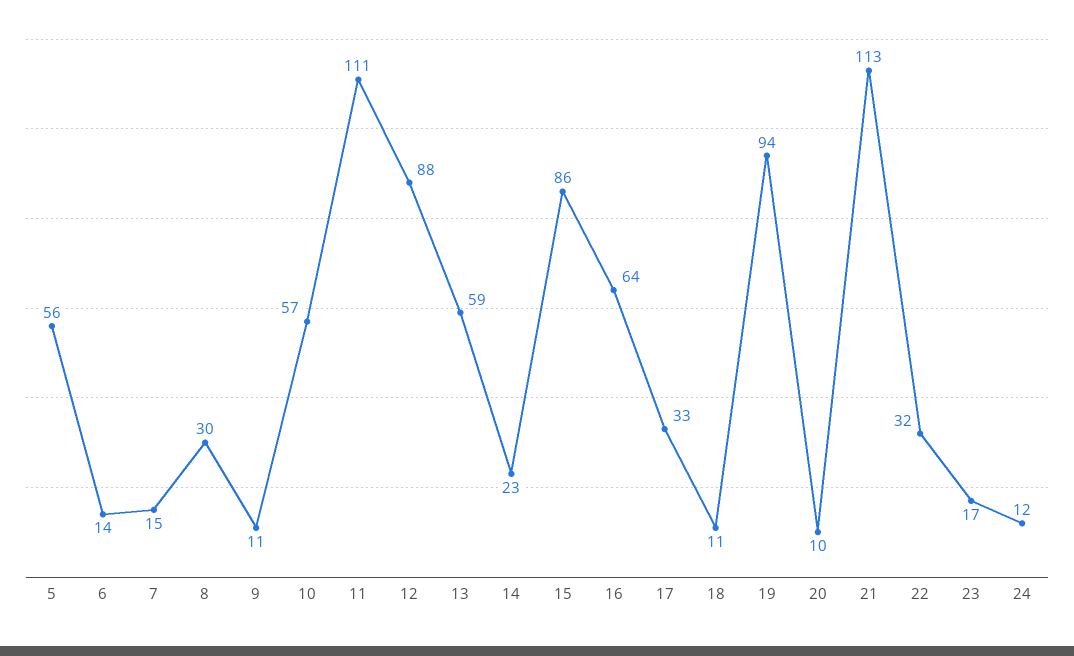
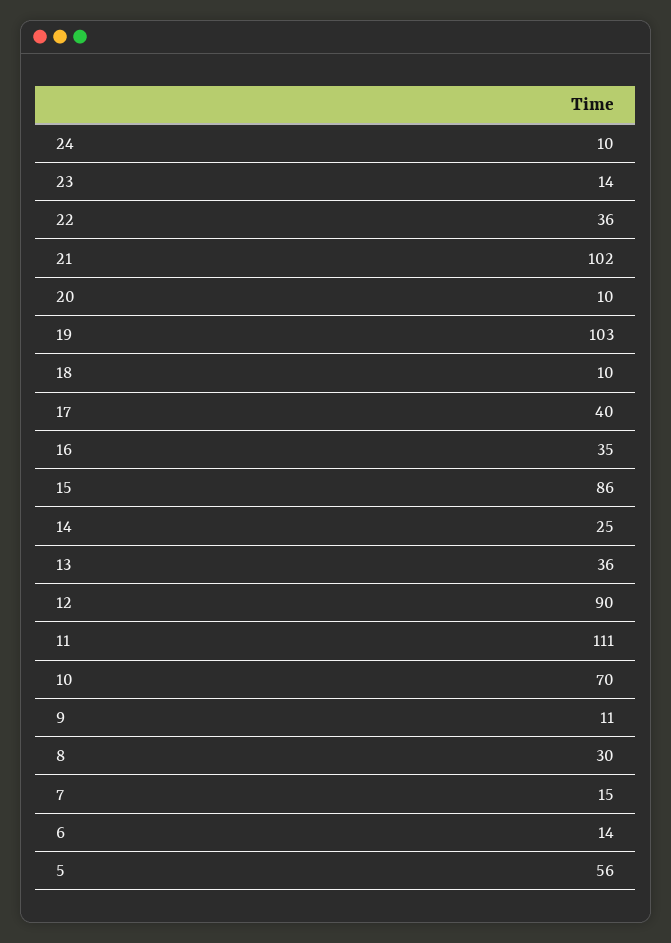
10: 57 -> 70
12: 88 -> 90
13: 59 -> 36
14: 23 -> 25
16: 64 -> 35
17: 33 -> 40
18: 11 -> 10
19: 94 -> 103
21: 113 -> 102
22: 32 -> 36
23: 17 -> 14
24: 12 -> 10

